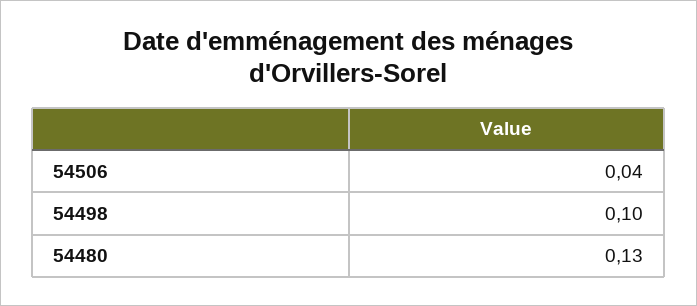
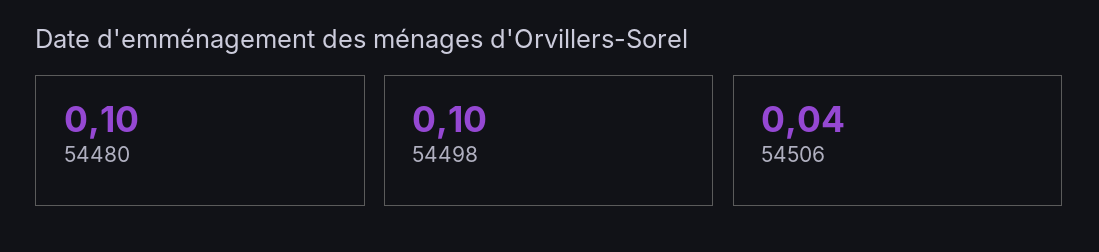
54480: 0.13 -> 0.1

